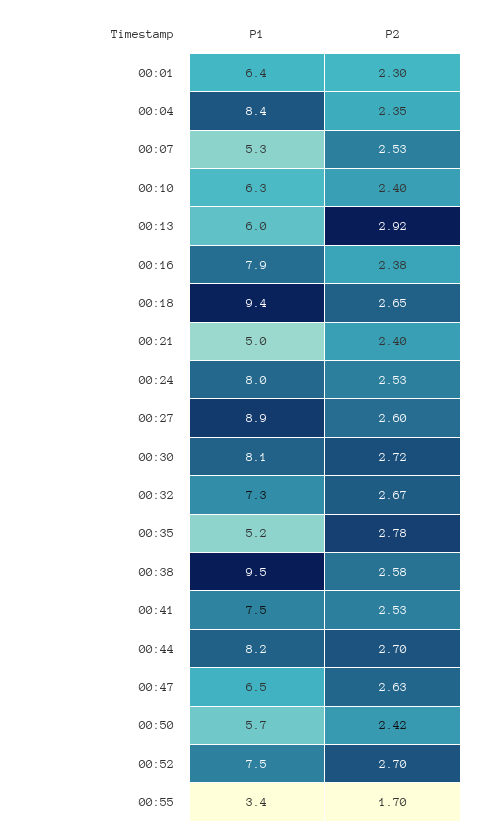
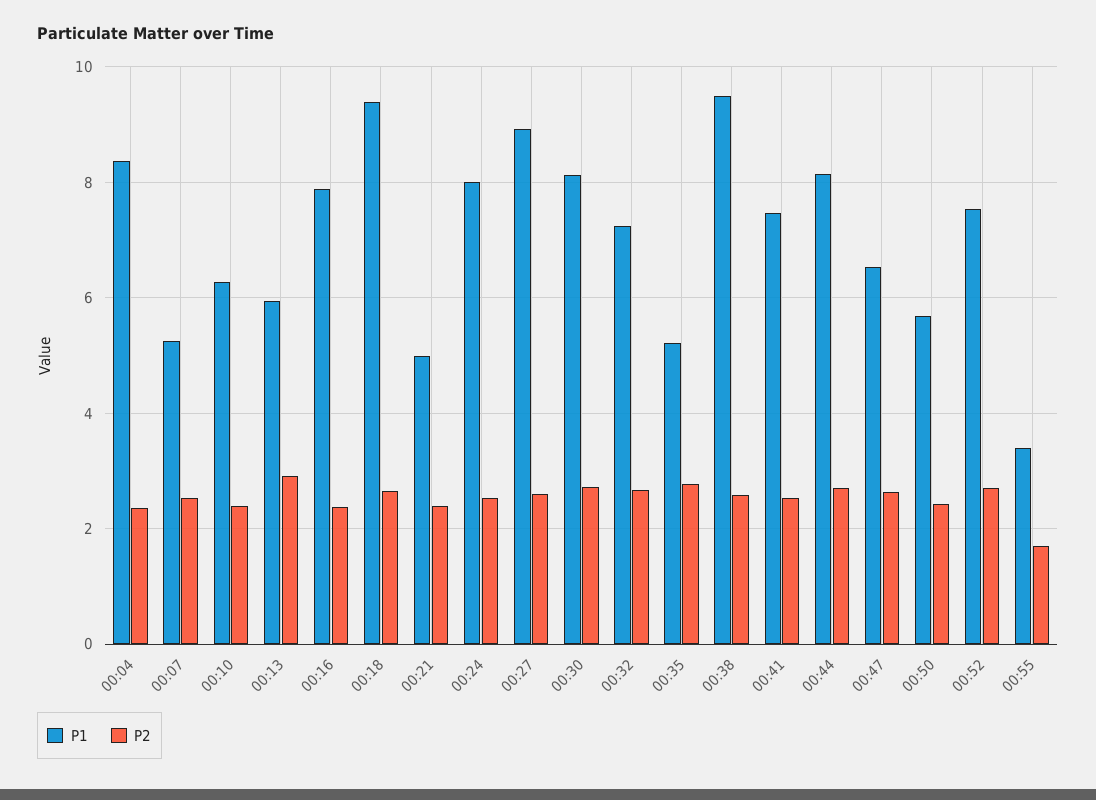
P1, 00:01: 6.4 -> none
P2, 00:01: 2.3 -> none

